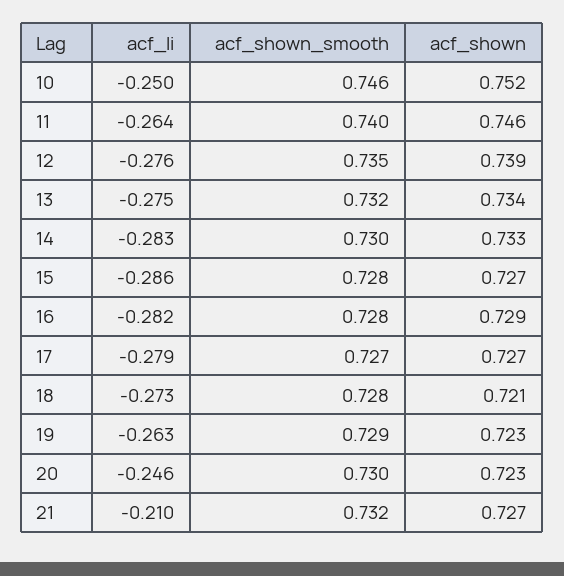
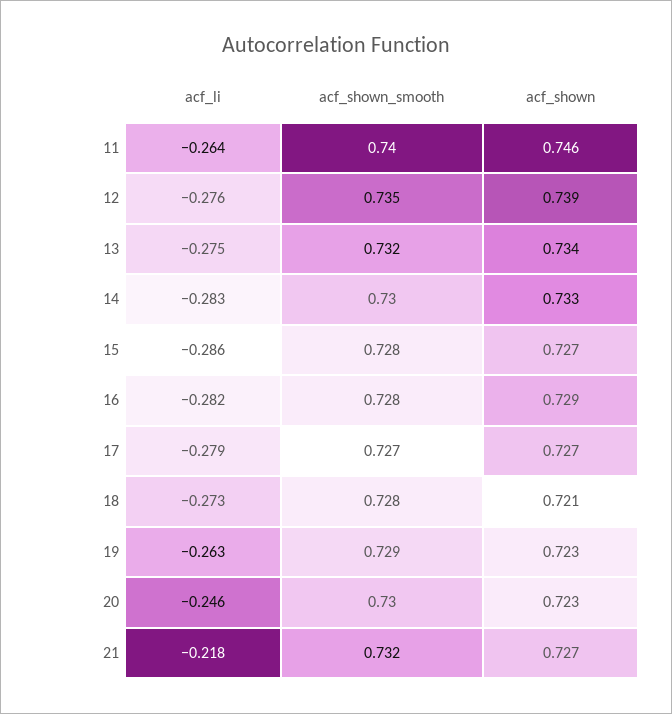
acf_li, 10: -0.25 -> none
acf_shown_smooth, 10: 0.746 -> none
acf_shown, 10: 0.752 -> none
acf_li, 21: -0.21 -> -0.218

